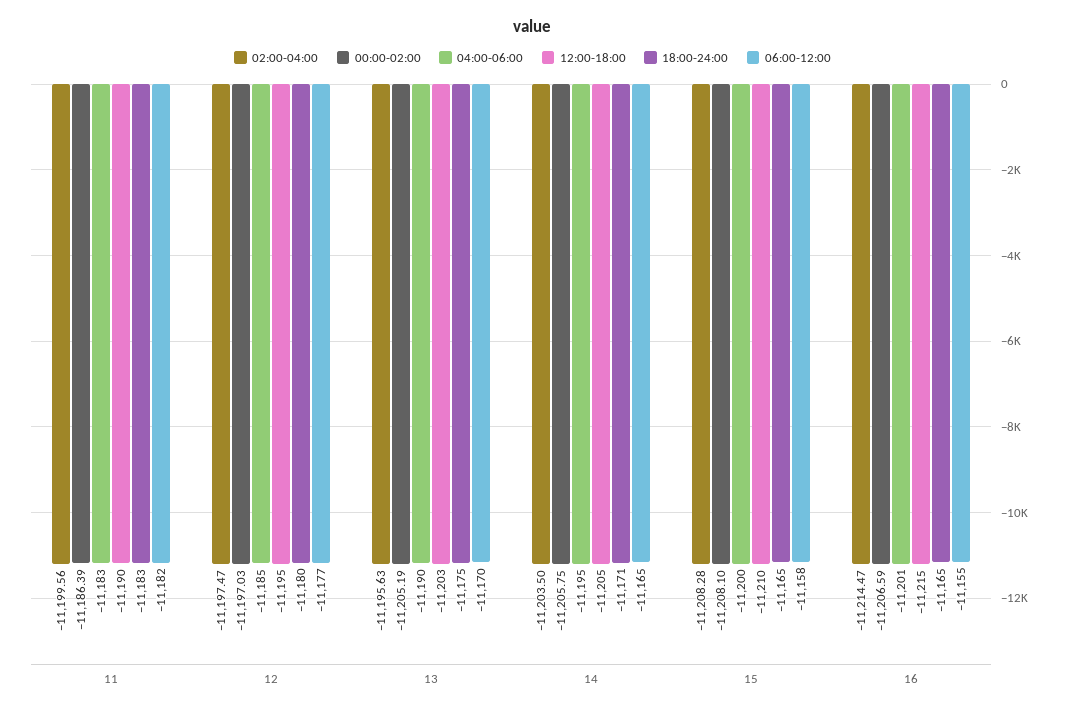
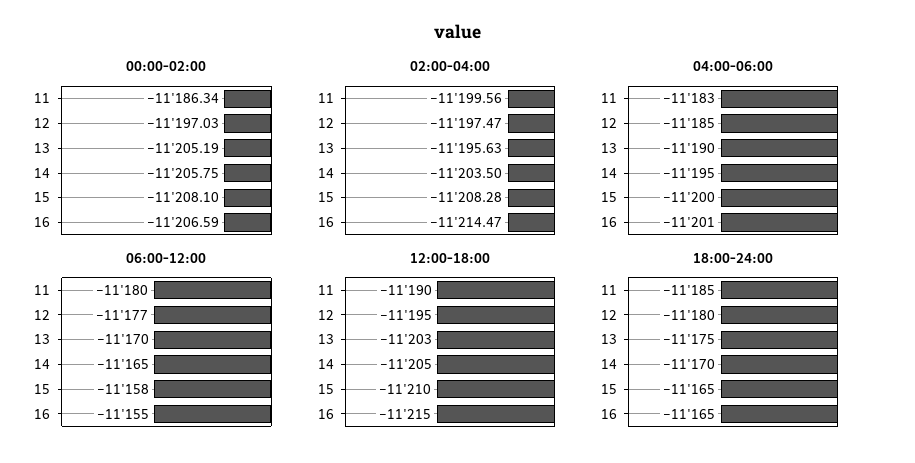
00:00-02:00, 11: -11186.39 -> -11186.34
18:00-24:00, 11: -11183 -> -11185
06:00-12:00, 11: -11182 -> -11180
18:00-24:00, 14: -11171 -> -11170

